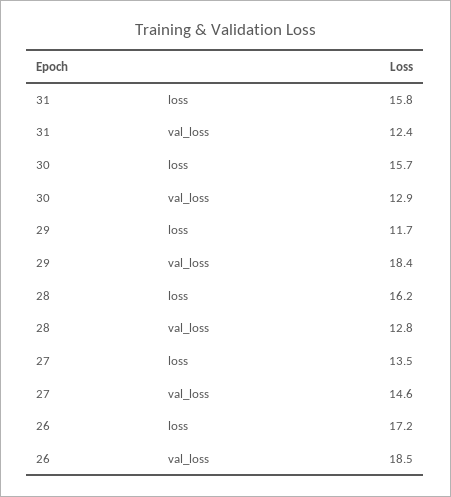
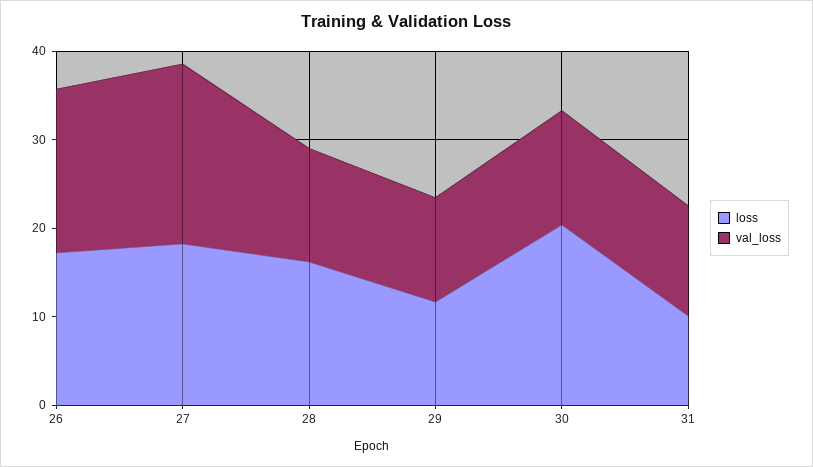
loss, 31: 15.8 -> 10
loss, 30: 15.7 -> 20
val_loss, 29: 18.4 -> 12
loss, 27: 13.5 -> 18
val_loss, 27: 14.6 -> 20

